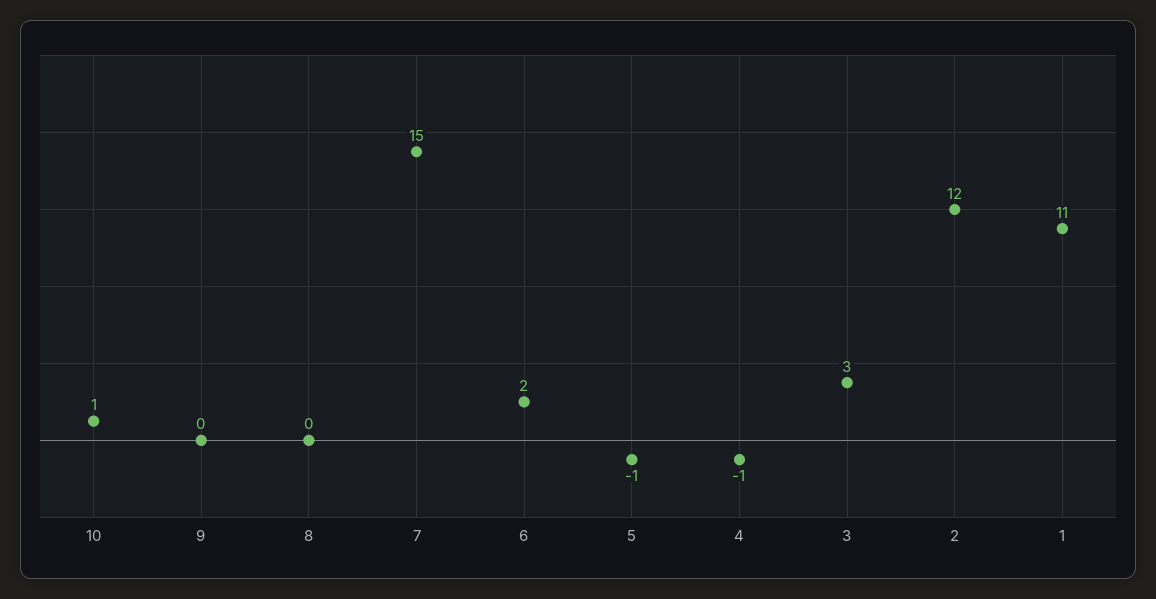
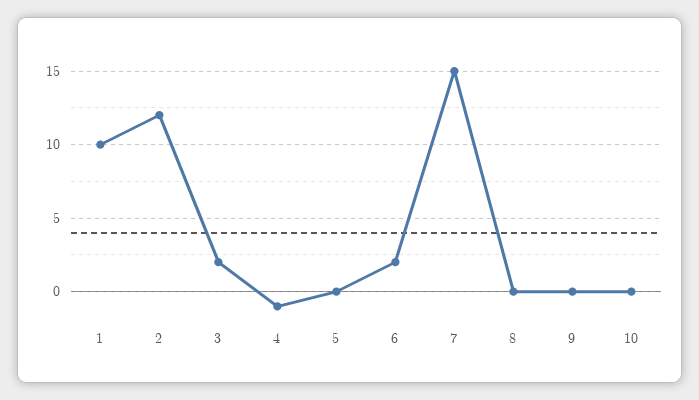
10: 1 -> 0
5: -1 -> 0
3: 3 -> 2
1: 11 -> 10

